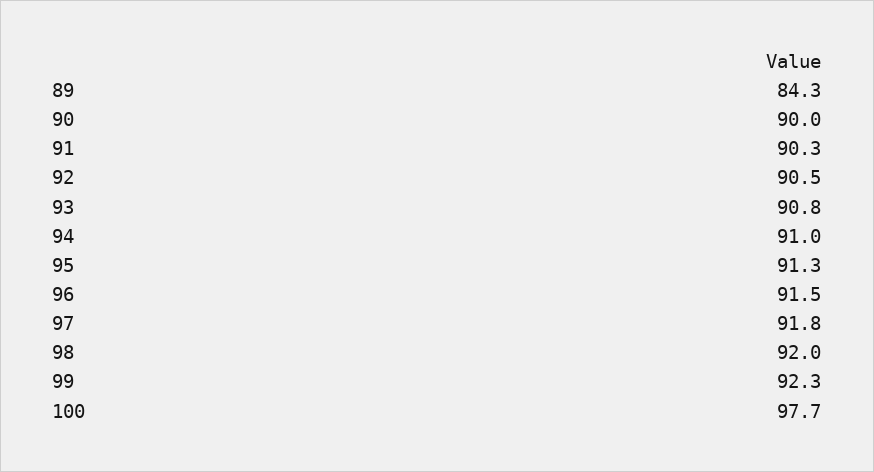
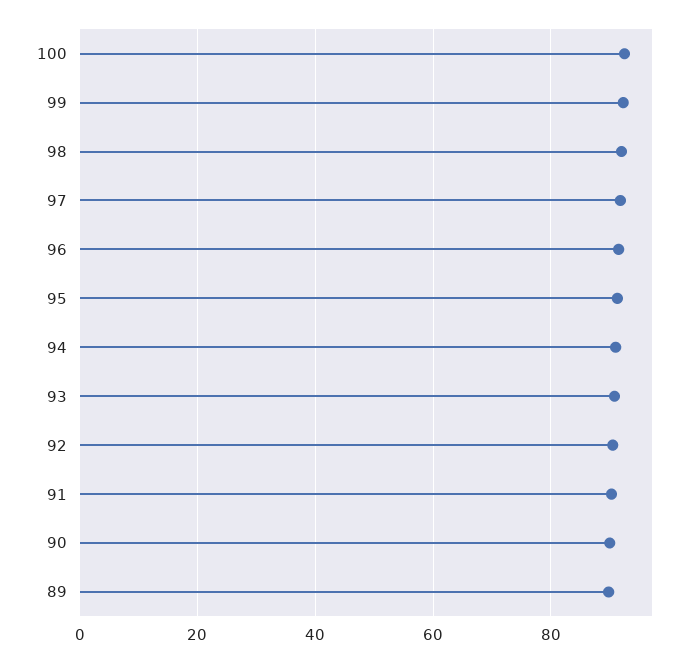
89: 84.3 -> 90
100: 97.7 -> 92

